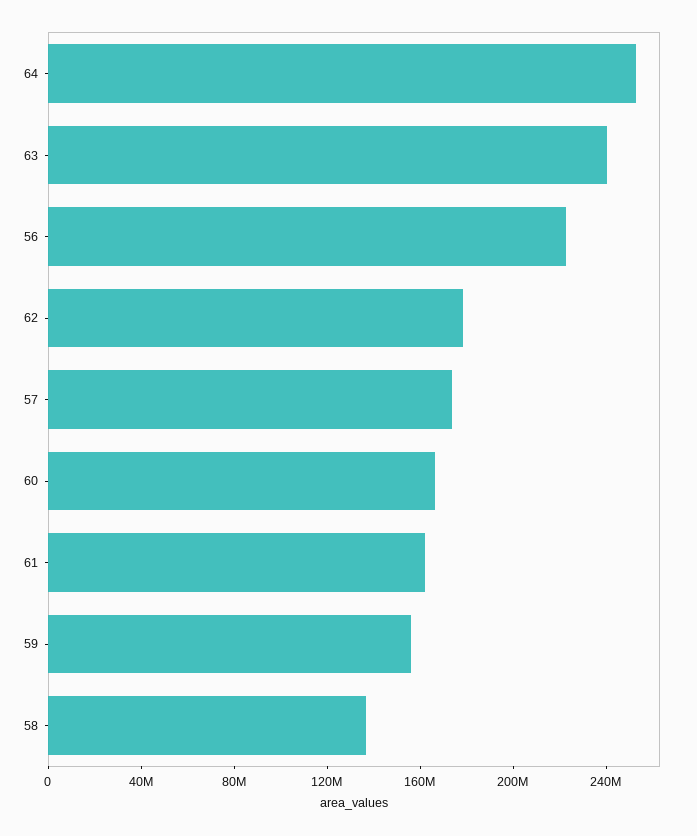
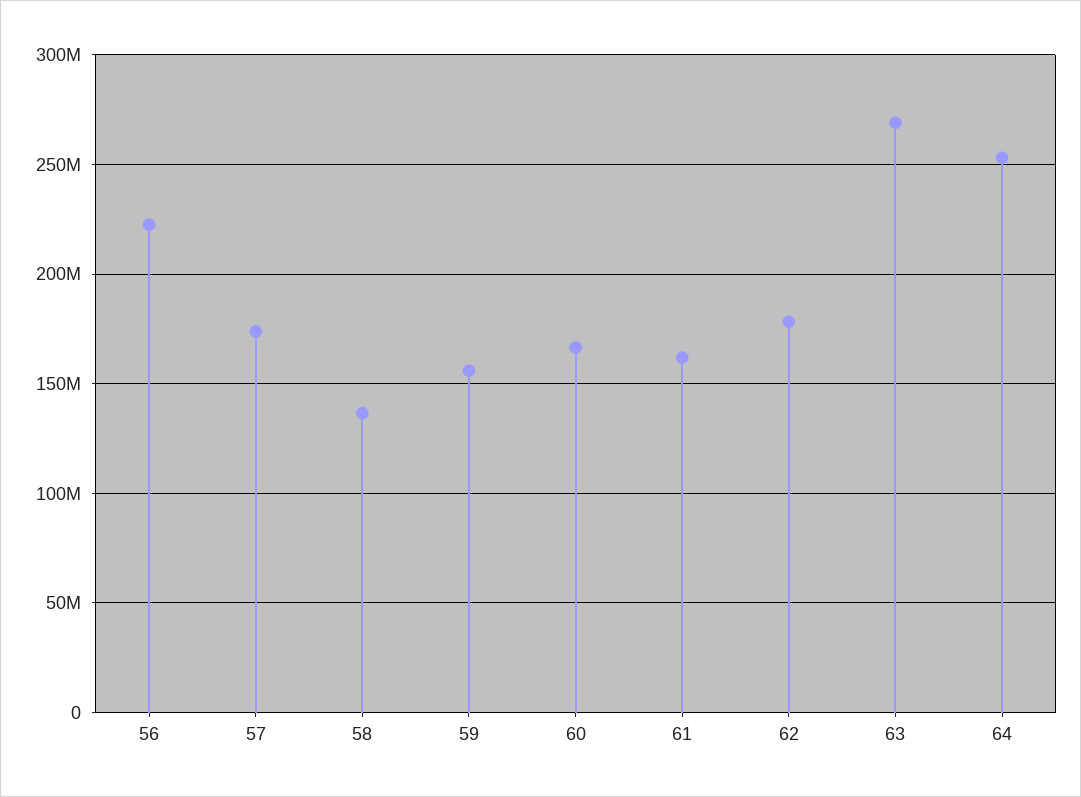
63: 240000000 -> 270000000

